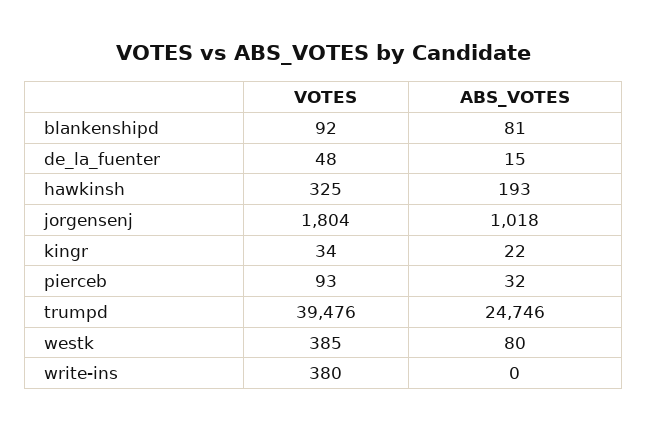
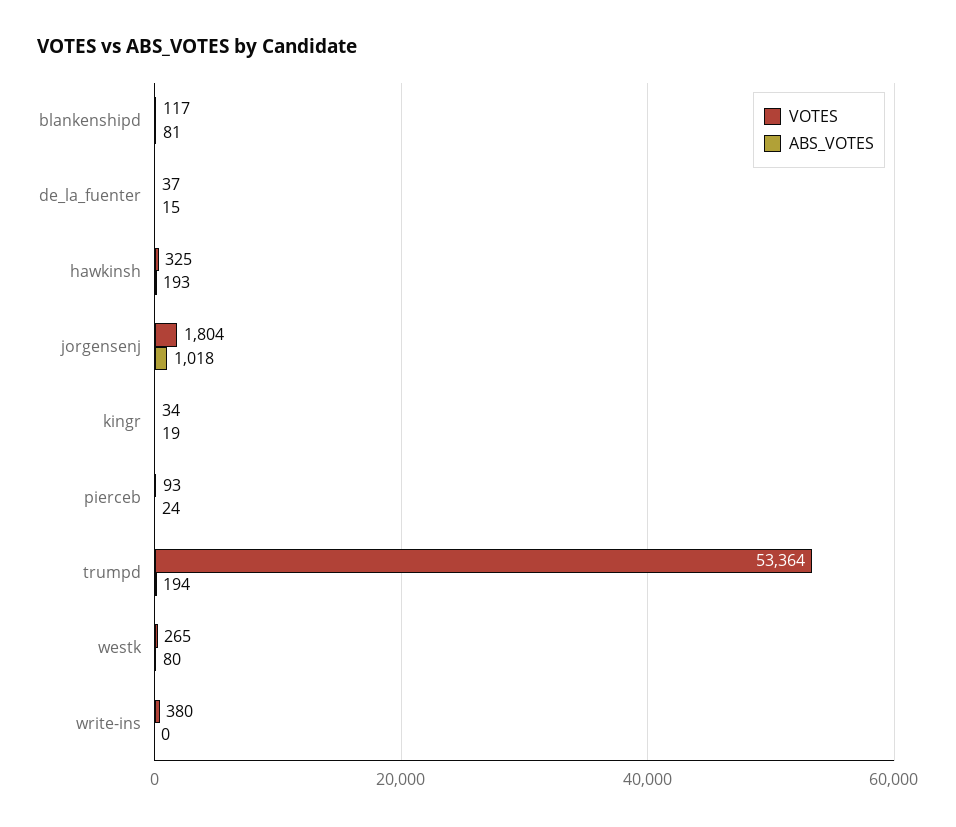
VOTES, blankenshipd: 92 -> 117
VOTES, de_la_fuenter: 48 -> 37
ABS_VOTES, kingr: 22 -> 19
ABS_VOTES, pierceb: 32 -> 24
VOTES, trumpd: 39476 -> 53364
ABS_VOTES, trumpd: 24746 -> 194
VOTES, westk: 385 -> 265

